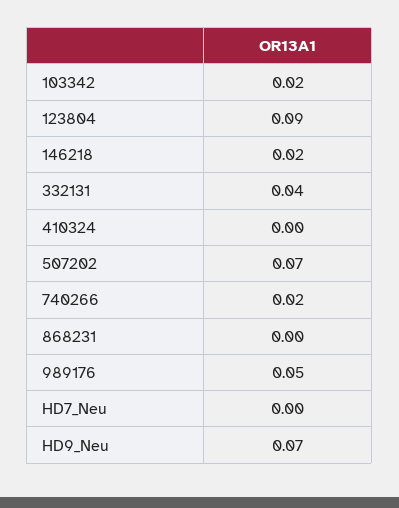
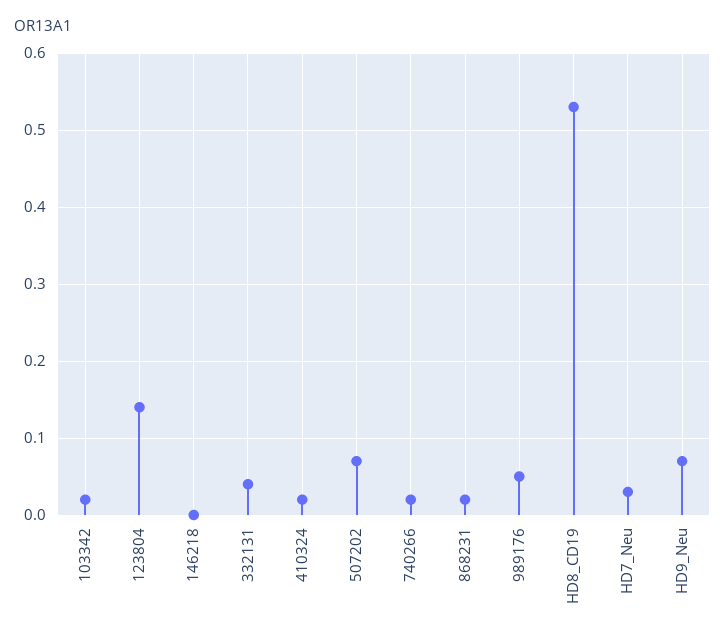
123804: 0.09 -> 0.14
146218: 0.02 -> 0
410324: 0 -> 0.02
868231: 0 -> 0.02
HD7_Neu: 0 -> 0.03
HD8_CD19: none -> 0.53

